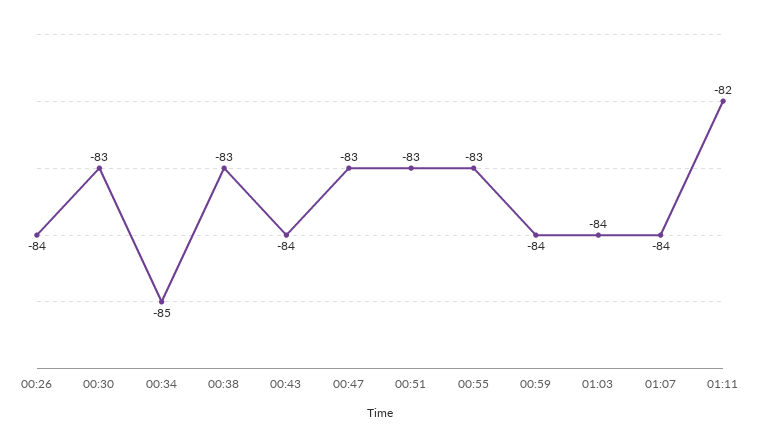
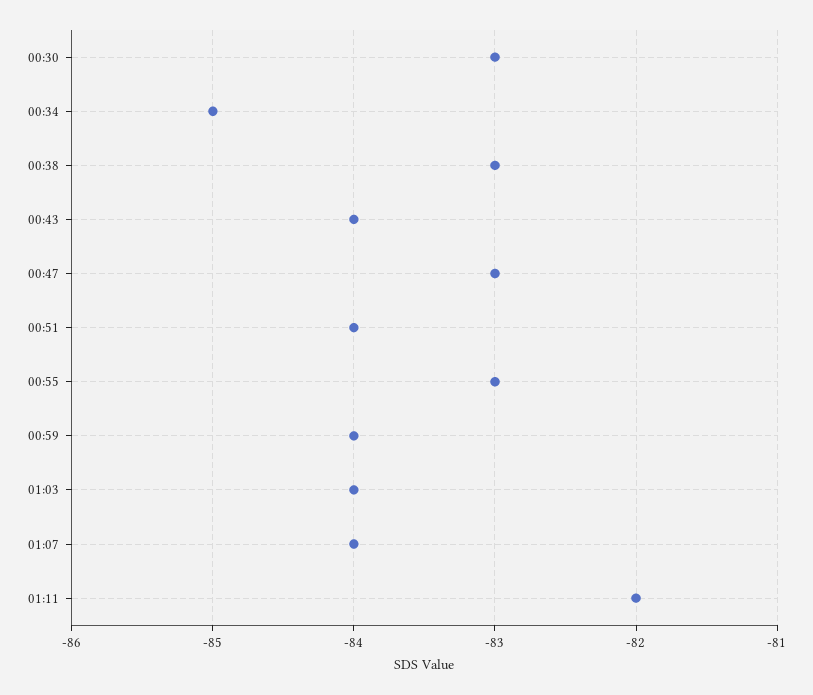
00:26: -84 -> none
00:51: -83 -> -84

